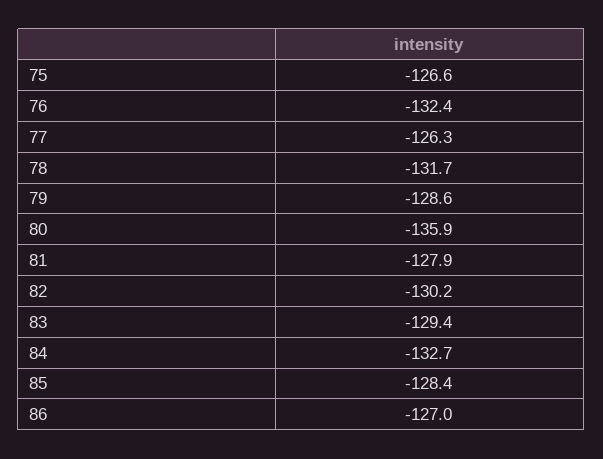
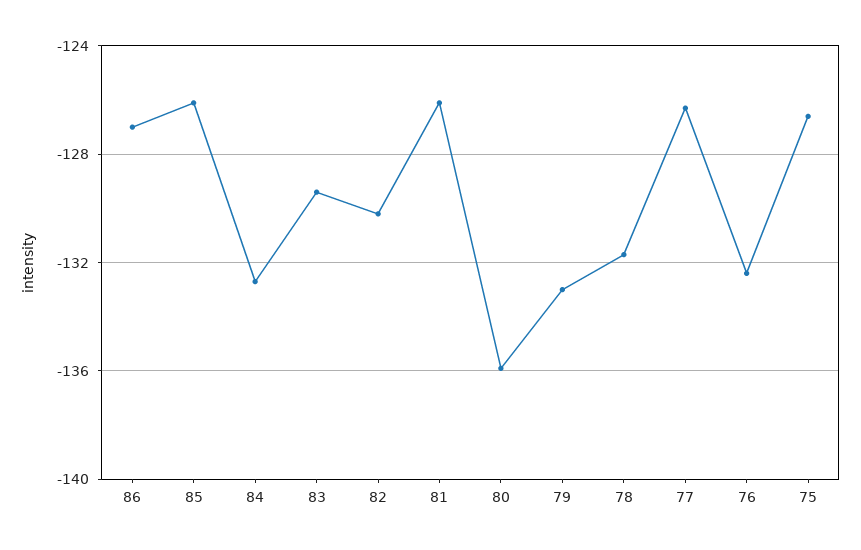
79: -128.6 -> -133
81: -127.9 -> -126
85: -128.4 -> -126

